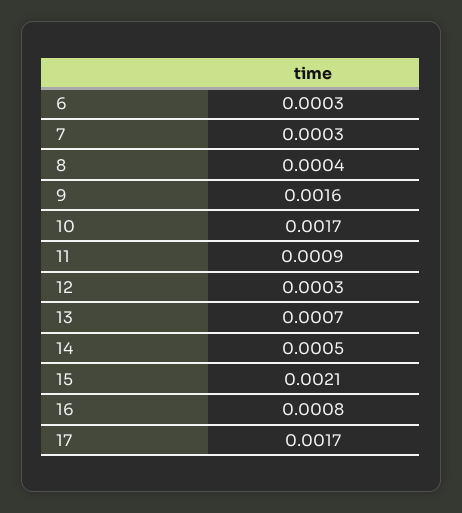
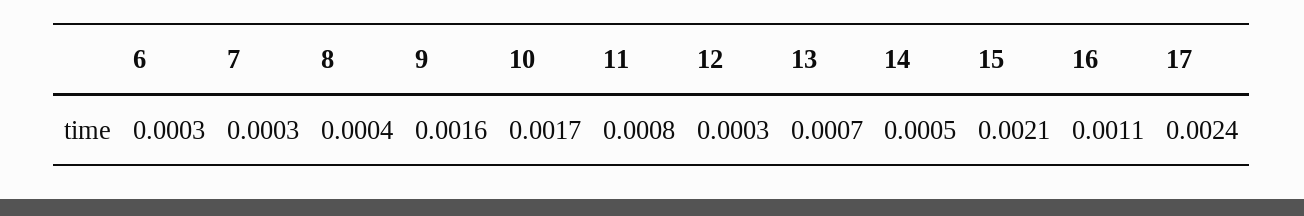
11: 0.0009 -> 0.0008
16: 0.0008 -> 0.0011
17: 0.0017 -> 0.0024

